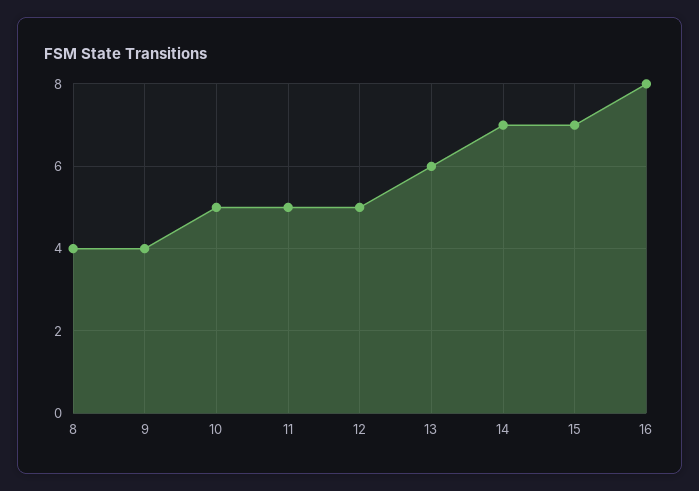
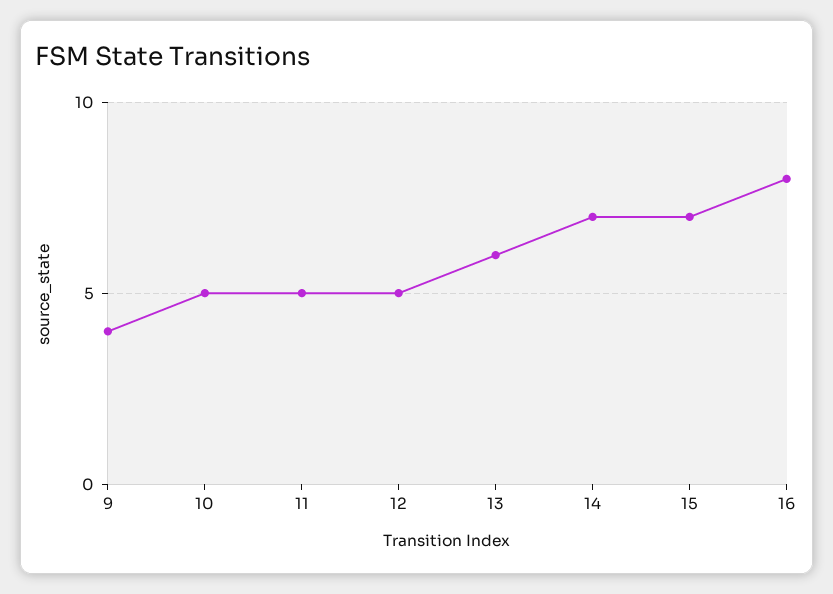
8: 4 -> none

